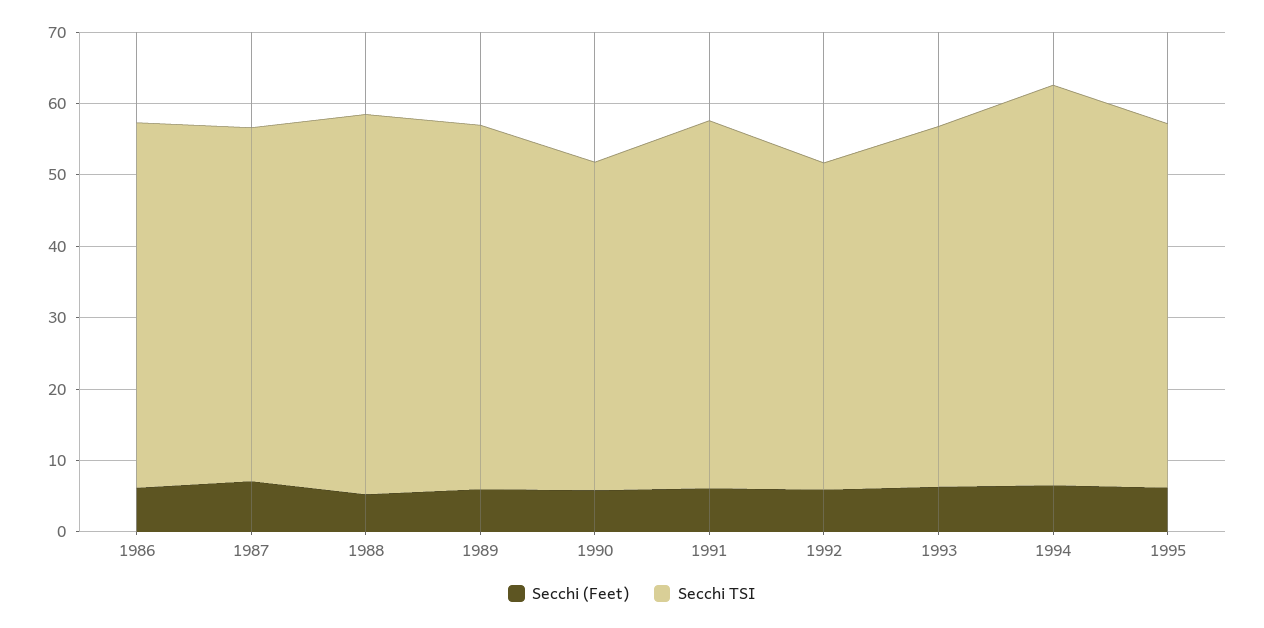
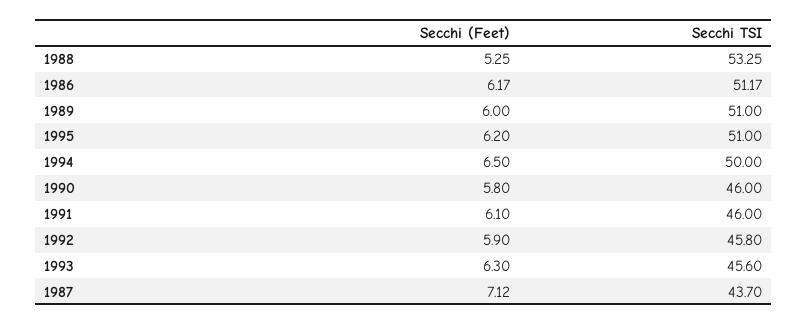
Secchi TSI, 1987: 50 -> 43.7
Secchi TSI, 1991: 52 -> 46
Secchi TSI, 1993: 50 -> 45.6
Secchi TSI, 1994: 56 -> 50

